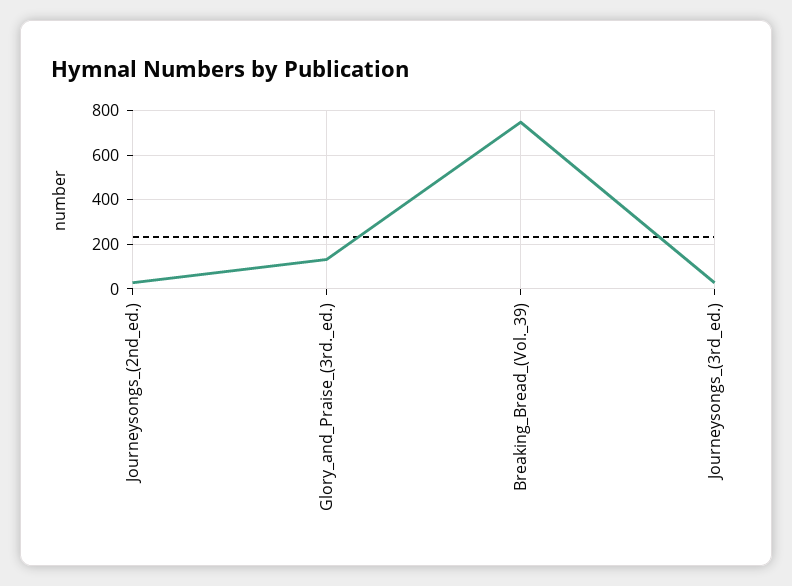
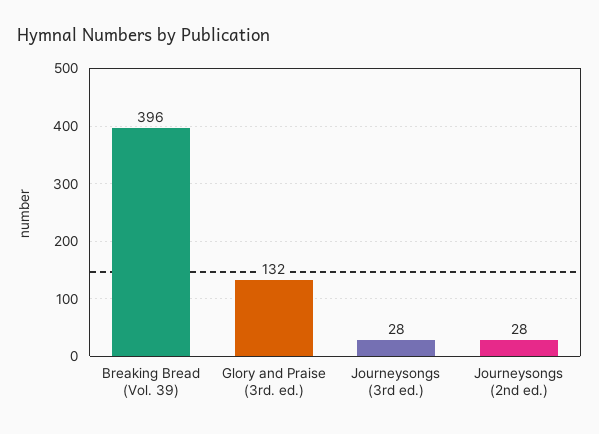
Breaking_Bread_(Vol._39): 750 -> 396

